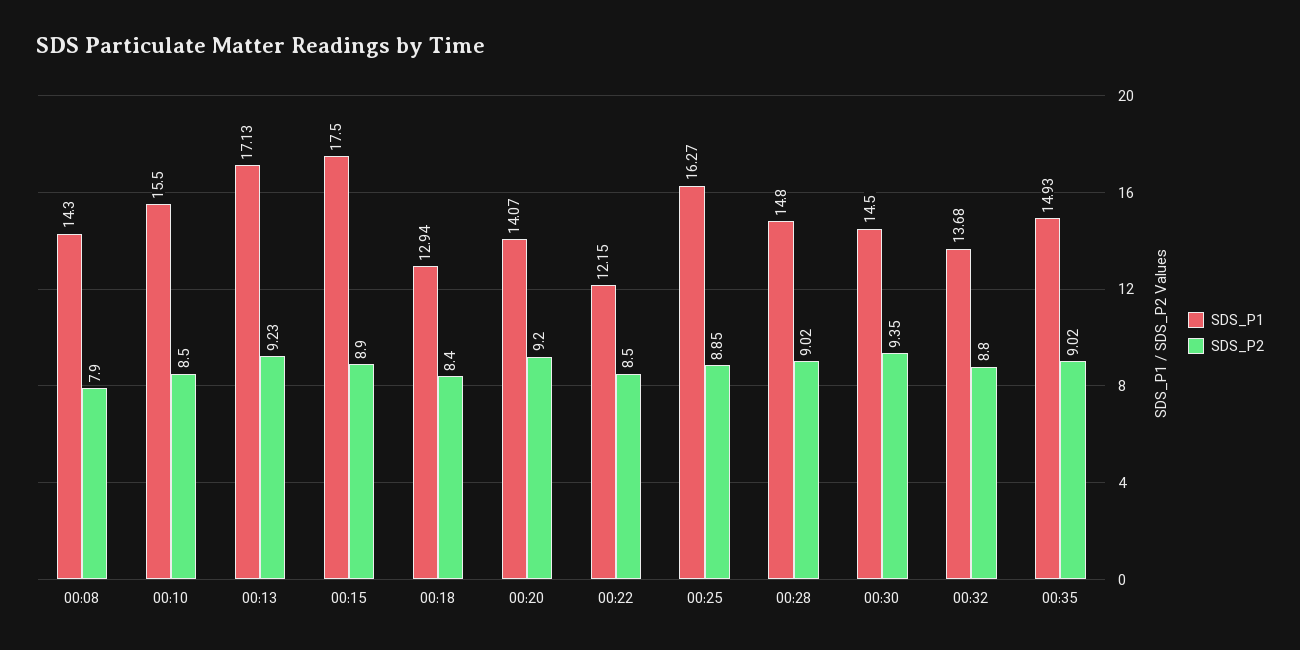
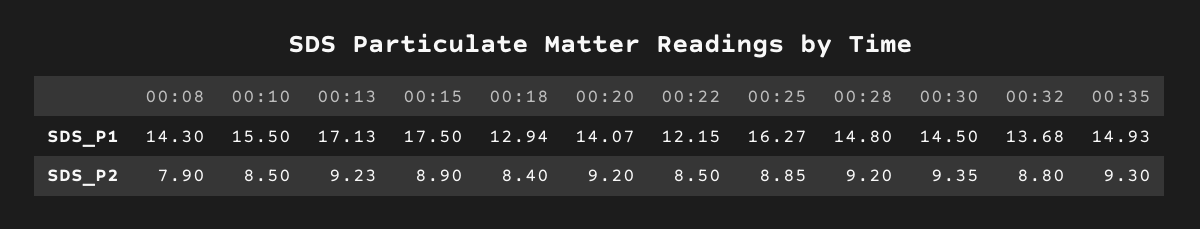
SDS_P2, 00:28: 9.02 -> 9.2
SDS_P2, 00:35: 9.02 -> 9.3

